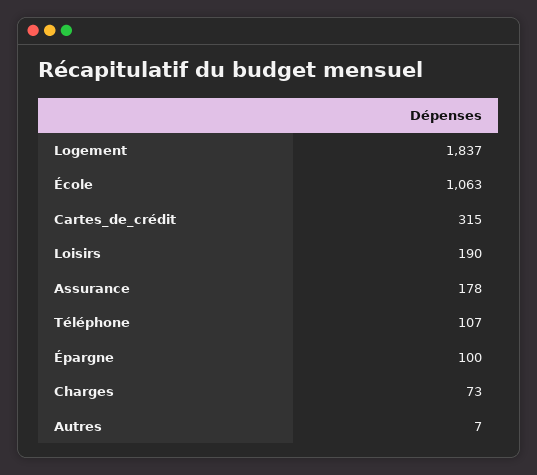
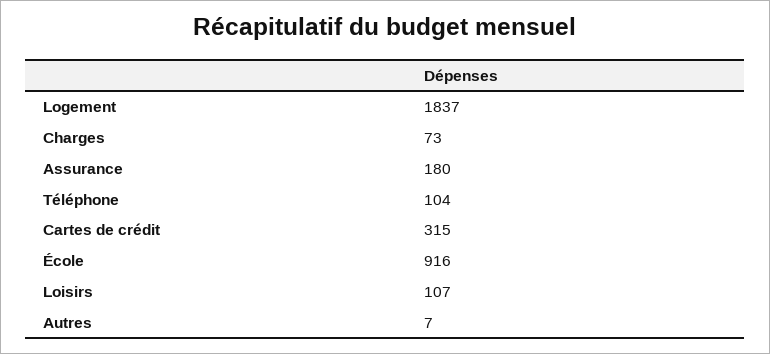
École: 1063 -> 916
Loisirs: 190 -> 107
Assurance: 178 -> 180
Téléphone: 107 -> 104
Épargne: 100 -> none

